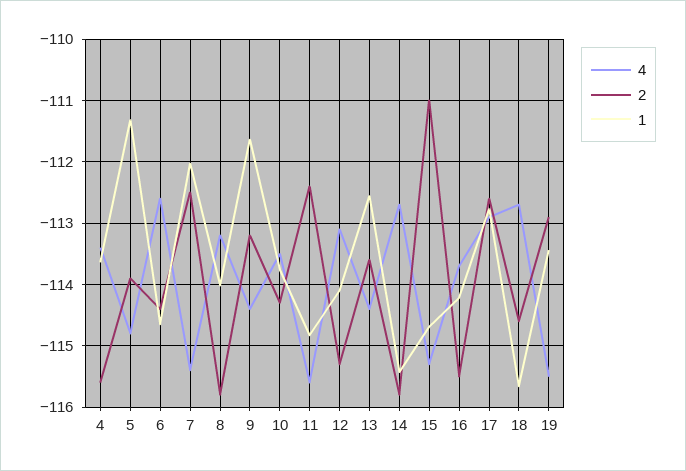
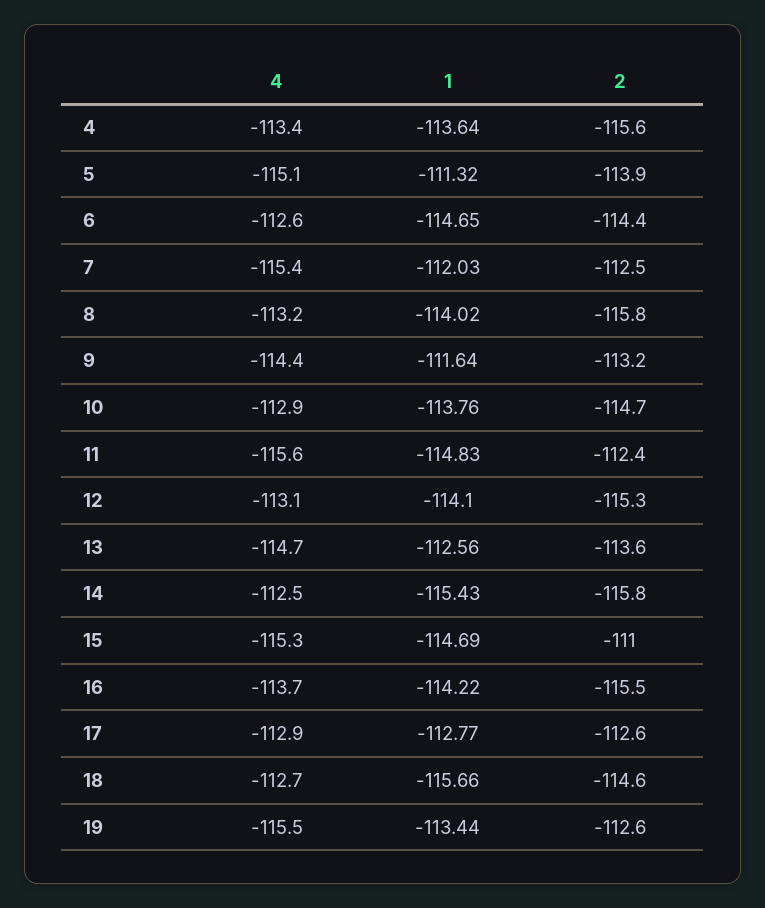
4, 5: -114.8 -> -115.1
4, 10: -113.5 -> -112.9
2, 10: -114.3 -> -114.7
4, 13: -114.4 -> -114.7
4, 14: -112.7 -> -112.5
2, 19: -112.9 -> -112.6

